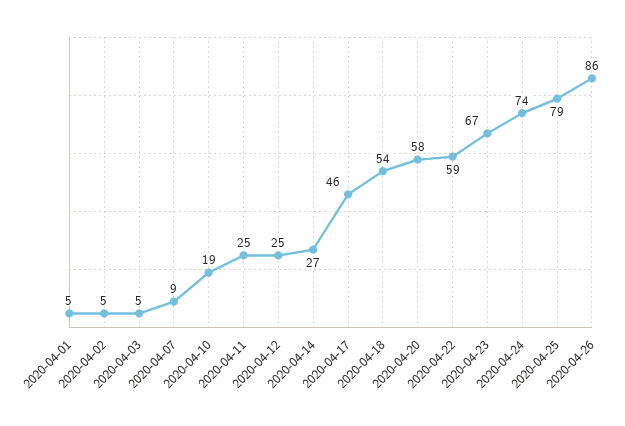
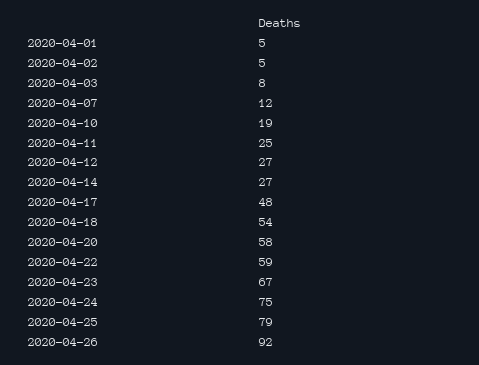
2020-04-03: 5 -> 8
2020-04-07: 9 -> 12
2020-04-12: 25 -> 27
2020-04-17: 46 -> 48
2020-04-24: 74 -> 75
2020-04-26: 86 -> 92

